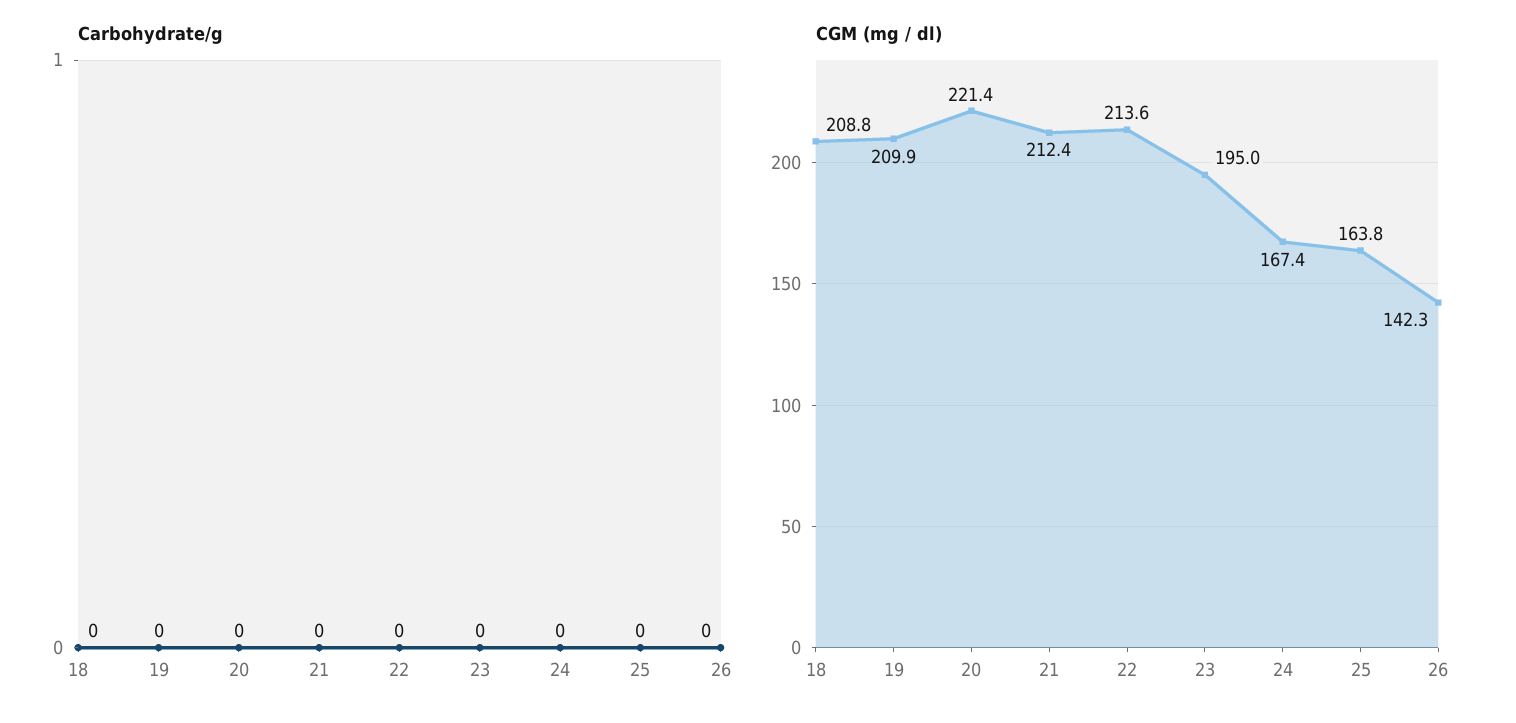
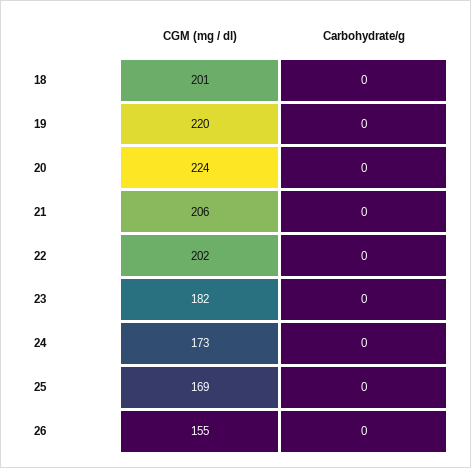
CGM (mg / dl), 18: 208.8 -> 201
CGM (mg / dl), 19: 209.9 -> 220
CGM (mg / dl), 20: 221.4 -> 224
CGM (mg / dl), 21: 212.4 -> 206
CGM (mg / dl), 22: 213.6 -> 202
CGM (mg / dl), 23: 195 -> 182
CGM (mg / dl), 24: 167.4 -> 173
CGM (mg / dl), 25: 163.8 -> 169
CGM (mg / dl), 26: 142.3 -> 155

